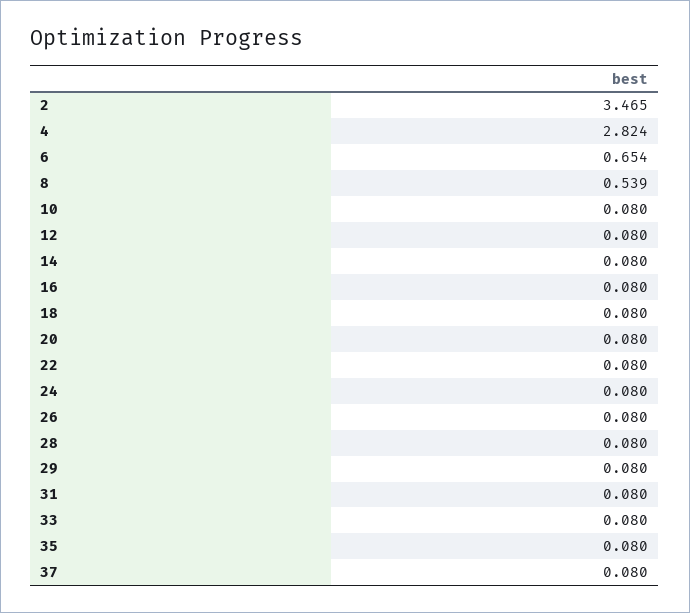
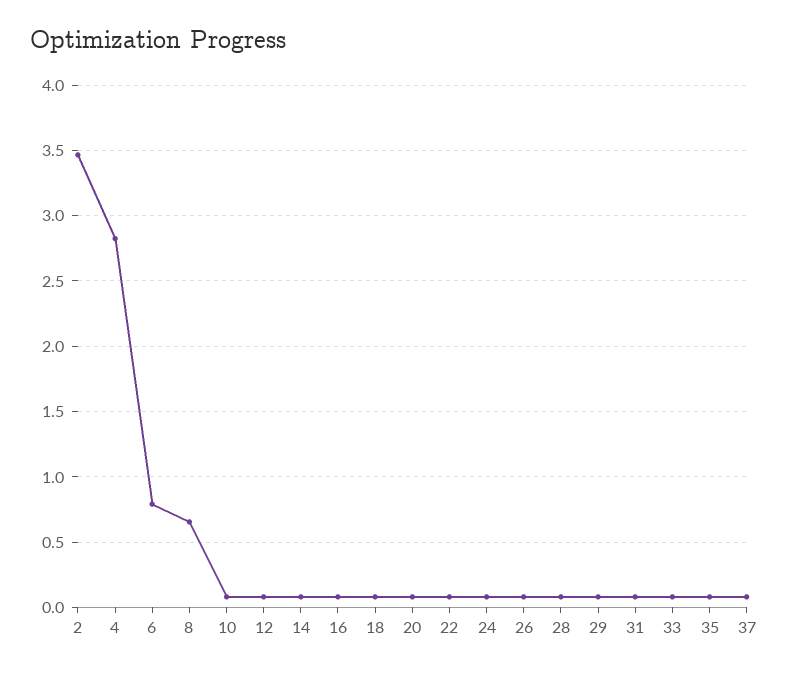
6: 0.654 -> 0.8
8: 0.539 -> 0.65

